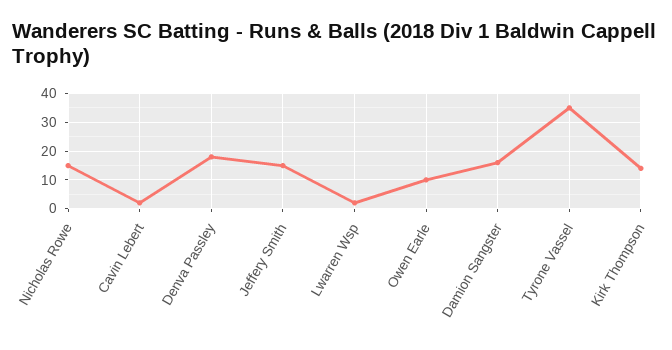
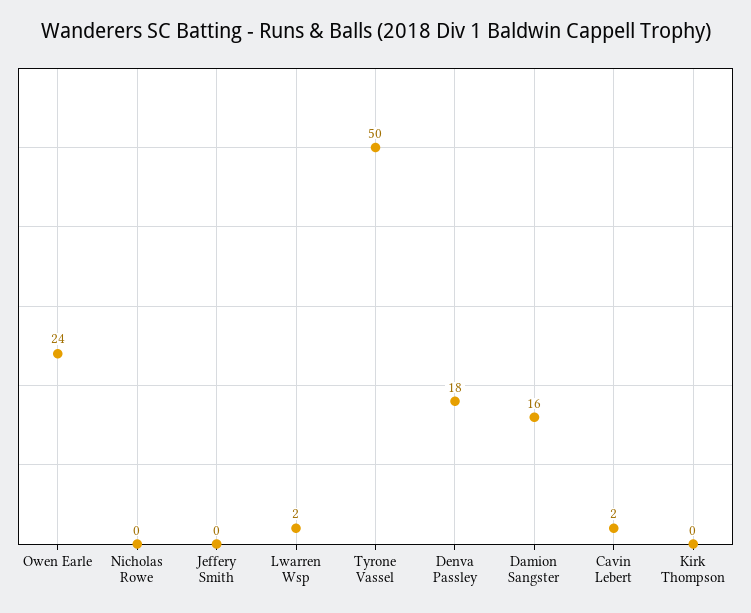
Nicholas Rowe: 15 -> 0
Jeffery Smith: 15 -> 0
Owen Earle: 10 -> 24
Tyrone Vassel: 35 -> 50
Kirk Thompson: 15 -> 0

